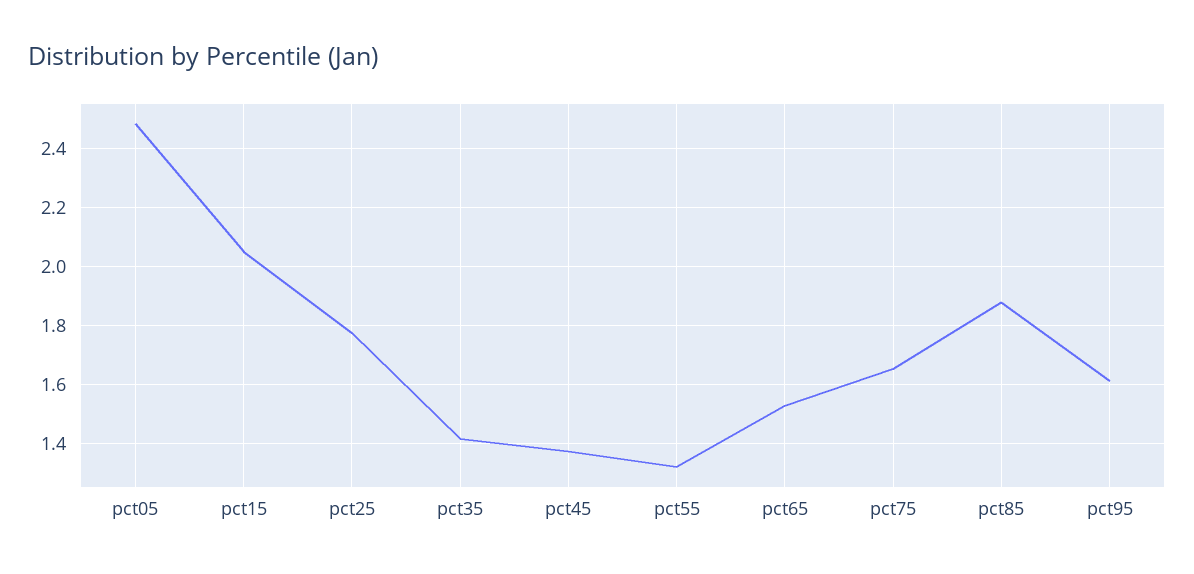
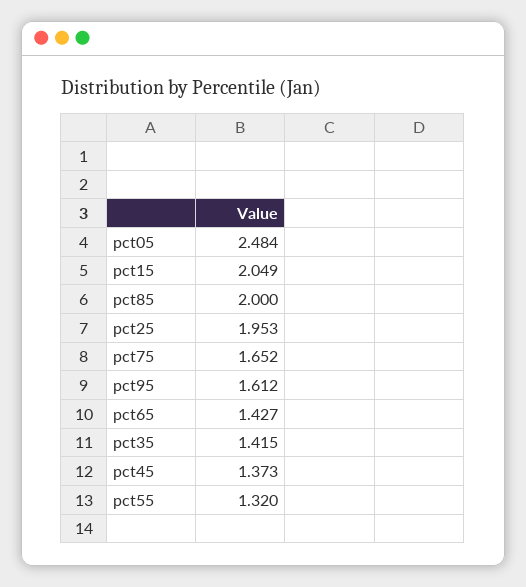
pct25: 1.775 -> 1.953
pct65: 1.525 -> 1.427
pct85: 1.875 -> 2

